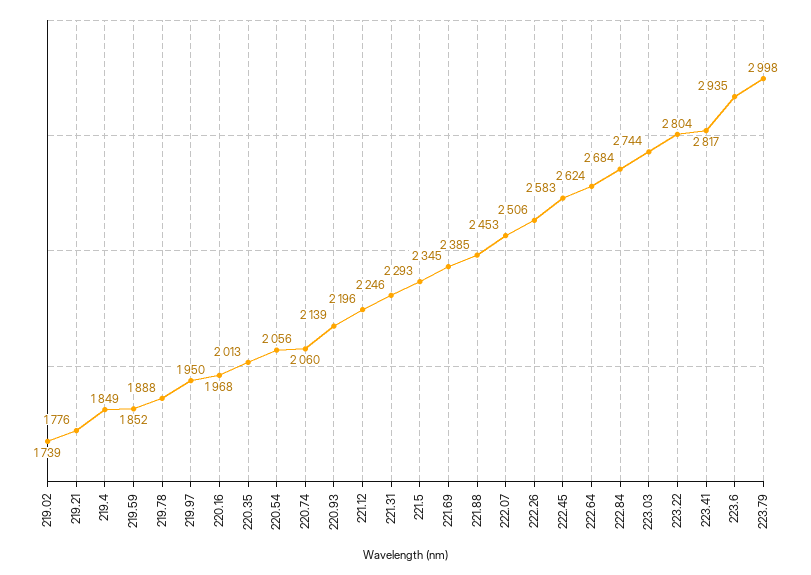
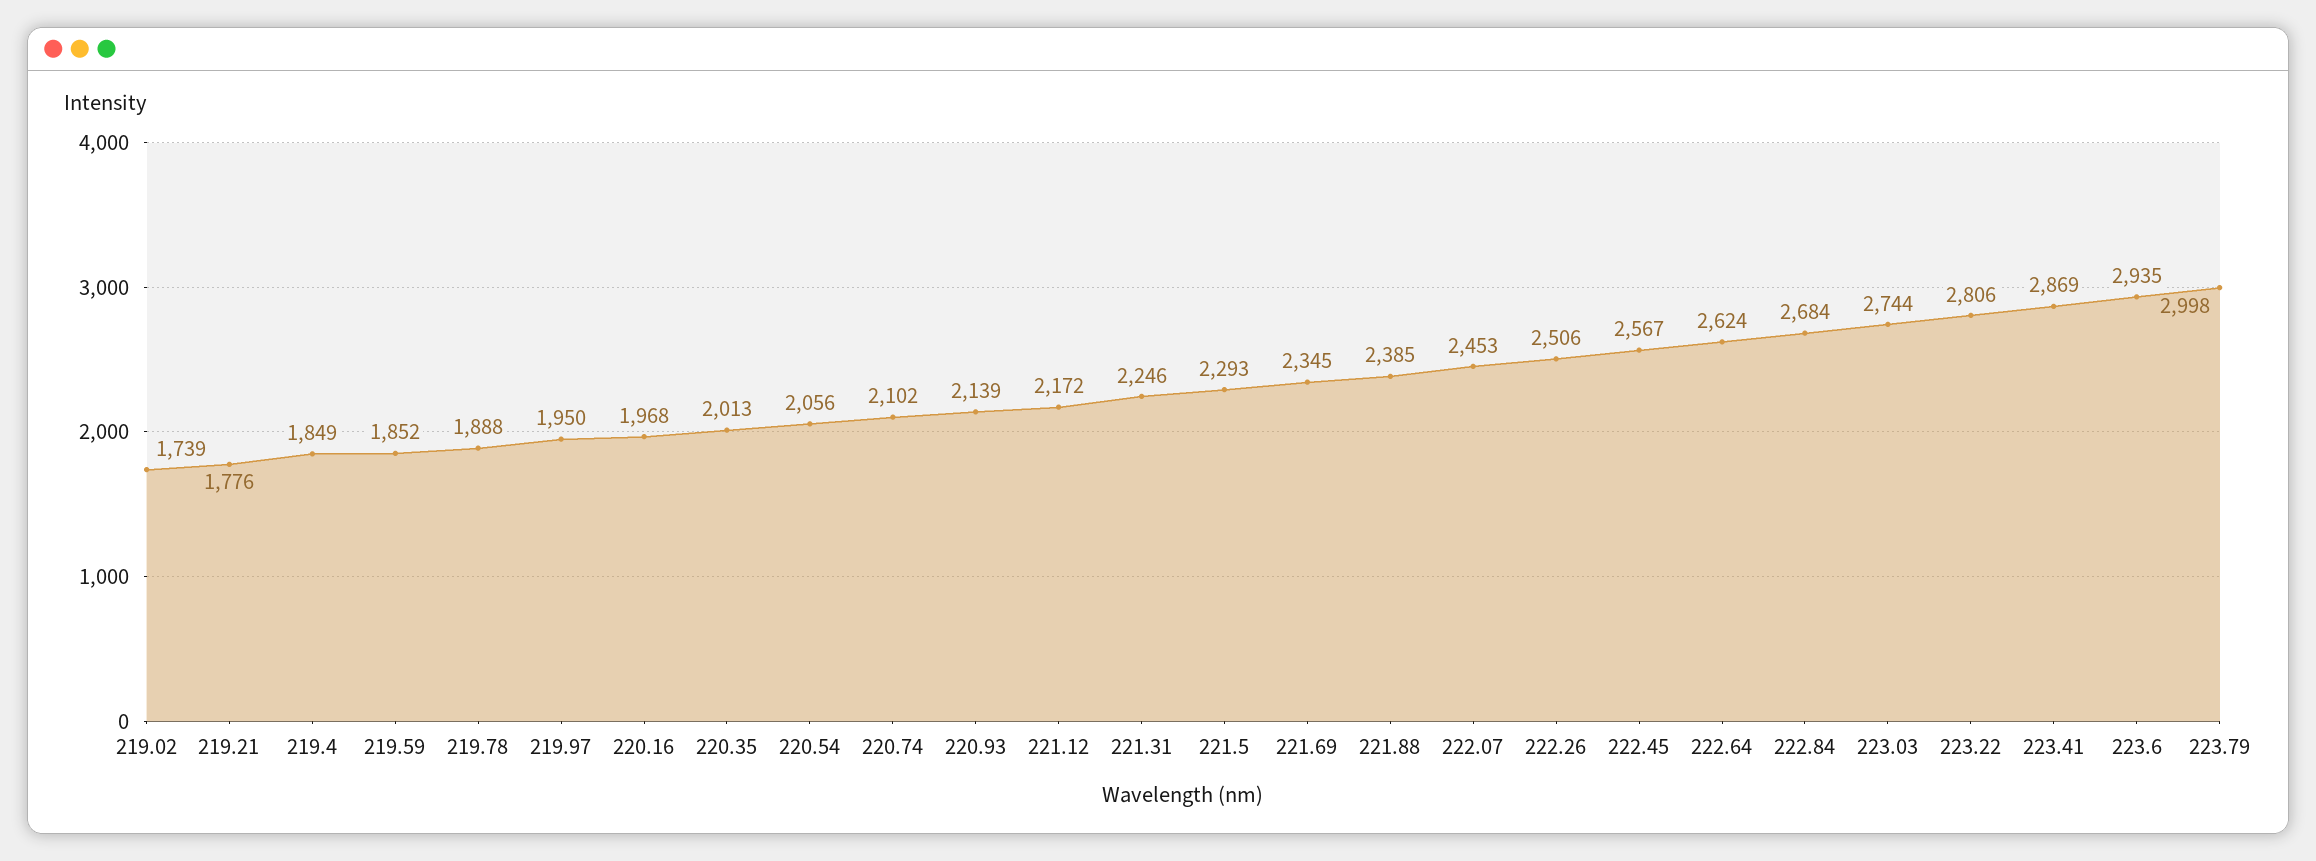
220.74: 2060 -> 2102
221.12: 2196 -> 2172
222.45: 2583 -> 2567
223.22: 2804 -> 2806
223.41: 2817 -> 2869

